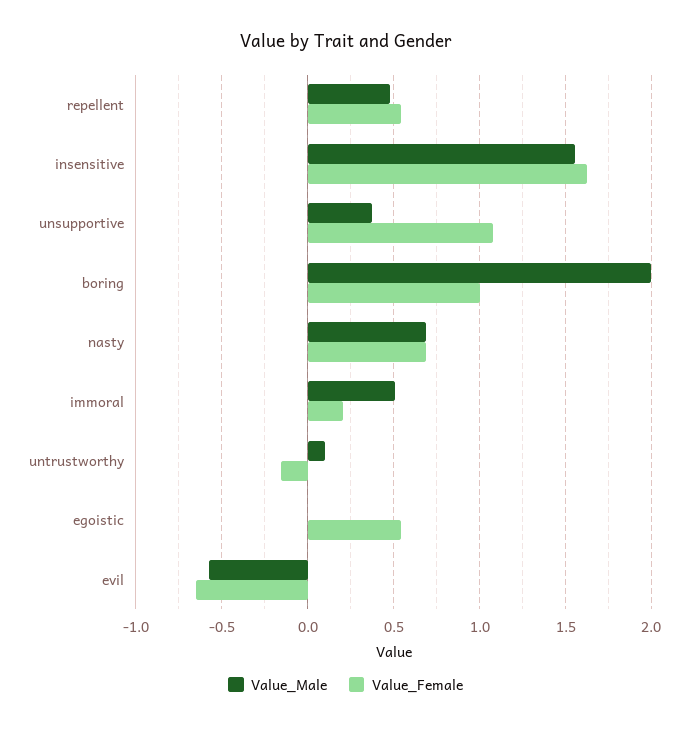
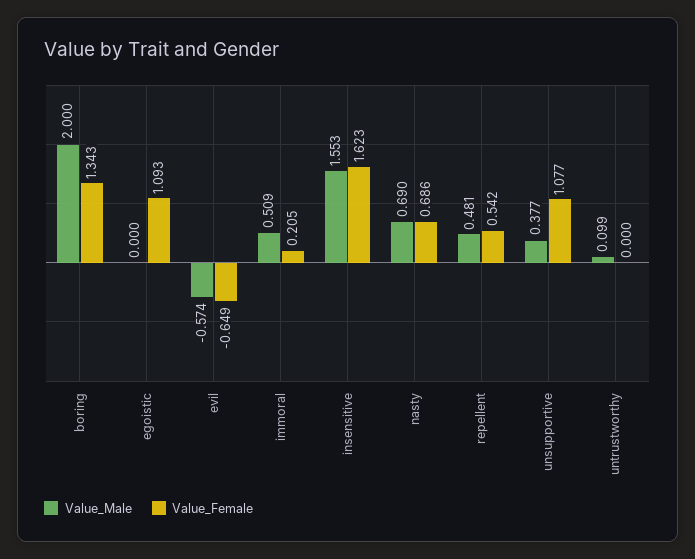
Value_Female, boring: 1 -> 1.343
Value_Female, untrustworthy: -0.15 -> 0
Value_Female, egoistic: 0.55 -> 1.093

